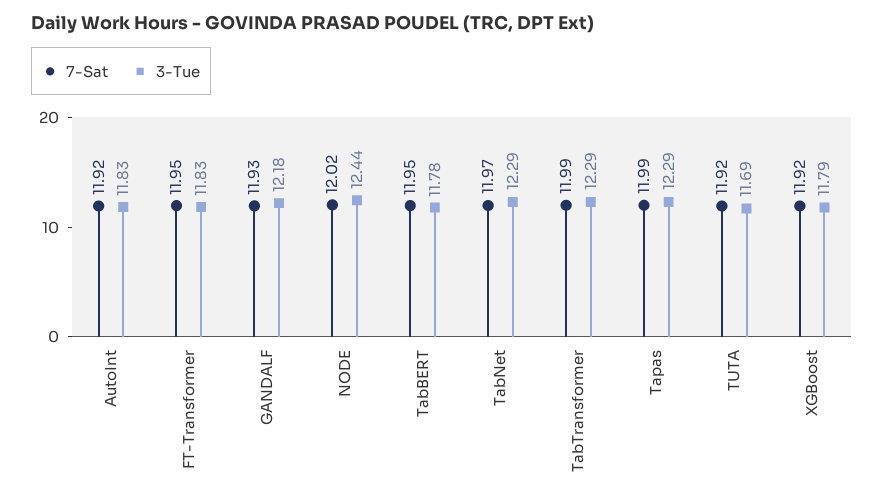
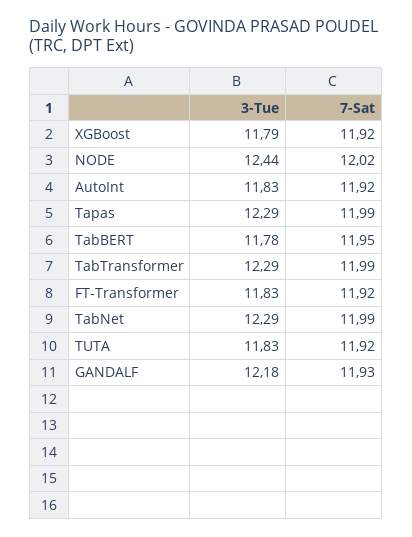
7-Sat, FT-Transformer: 11.95 -> 11.92
7-Sat, TabNet: 11.97 -> 11.99
3-Tue, TUTA: 11.69 -> 11.83

